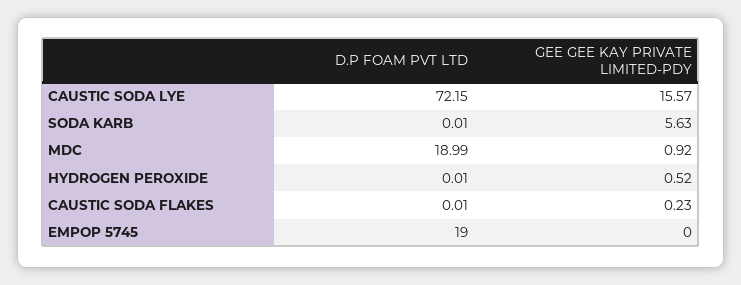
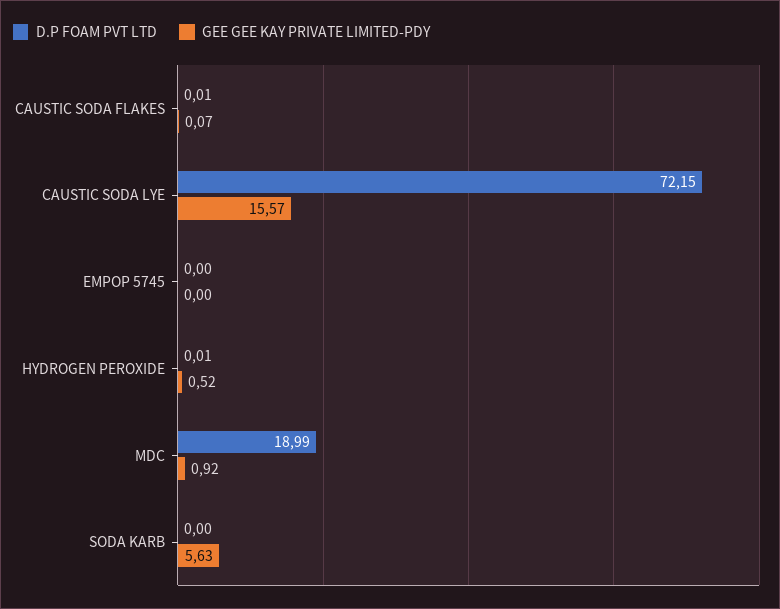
D.P FOAM PVT LTD, SODA KARB: 0.01 -> 0
GEE GEE KAY PRIVATE LIMITED-PDY, CAUSTIC SODA FLAKES: 0.23 -> 0.07
D.P FOAM PVT LTD, EMPOP 5745: 19 -> 0

